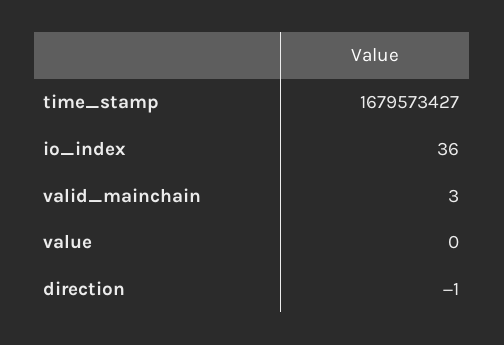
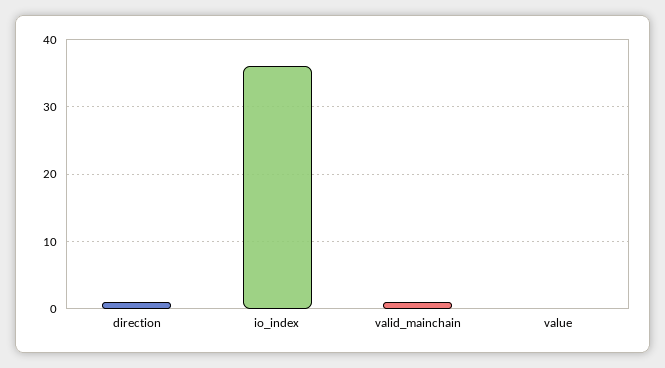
time_stamp: 1679573427 -> none
valid_mainchain: 3 -> 1
direction: -1 -> 1

